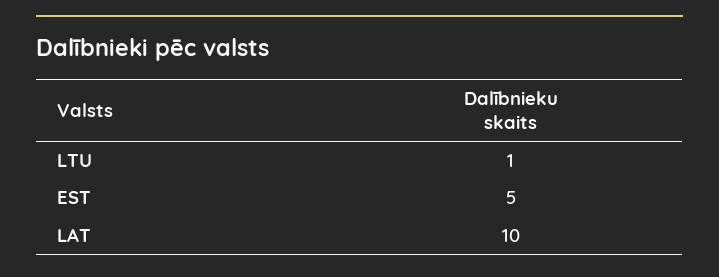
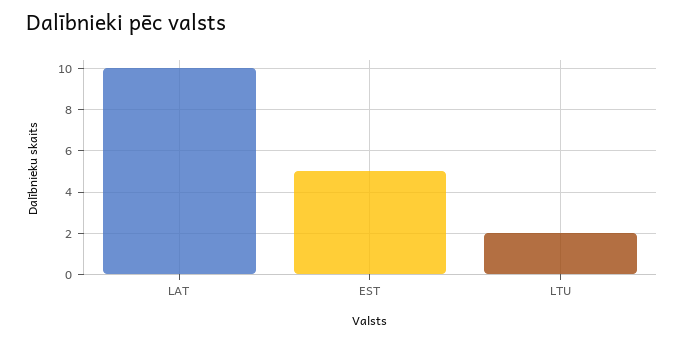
LTU: 1 -> 2

